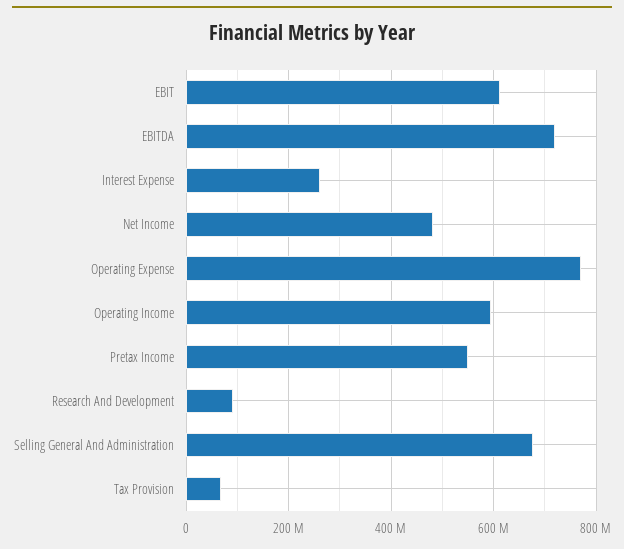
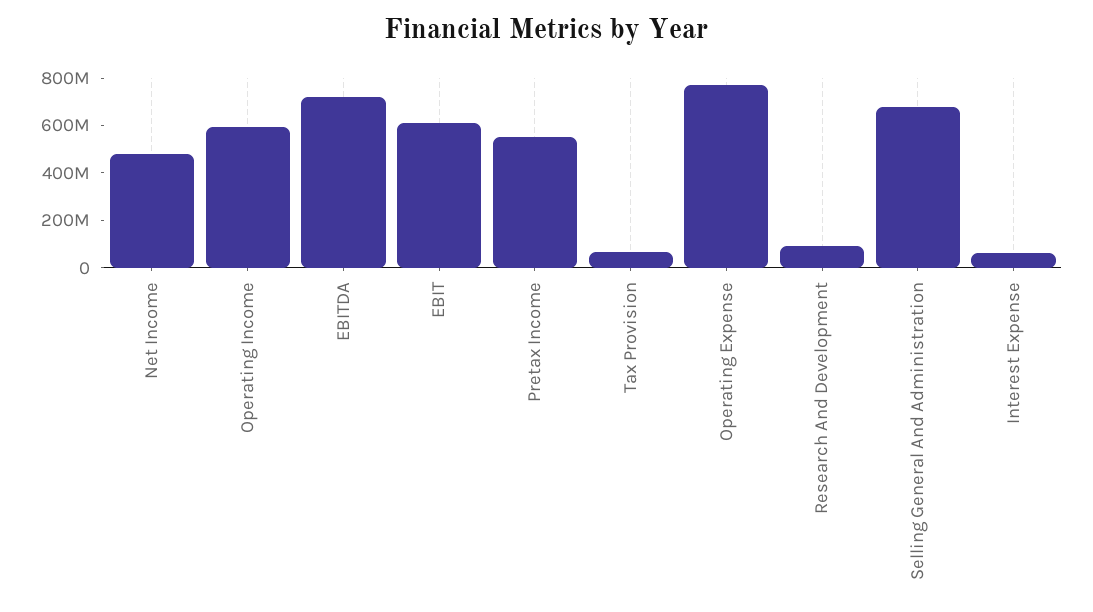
Interest Expense: 260000000 -> 50000000

